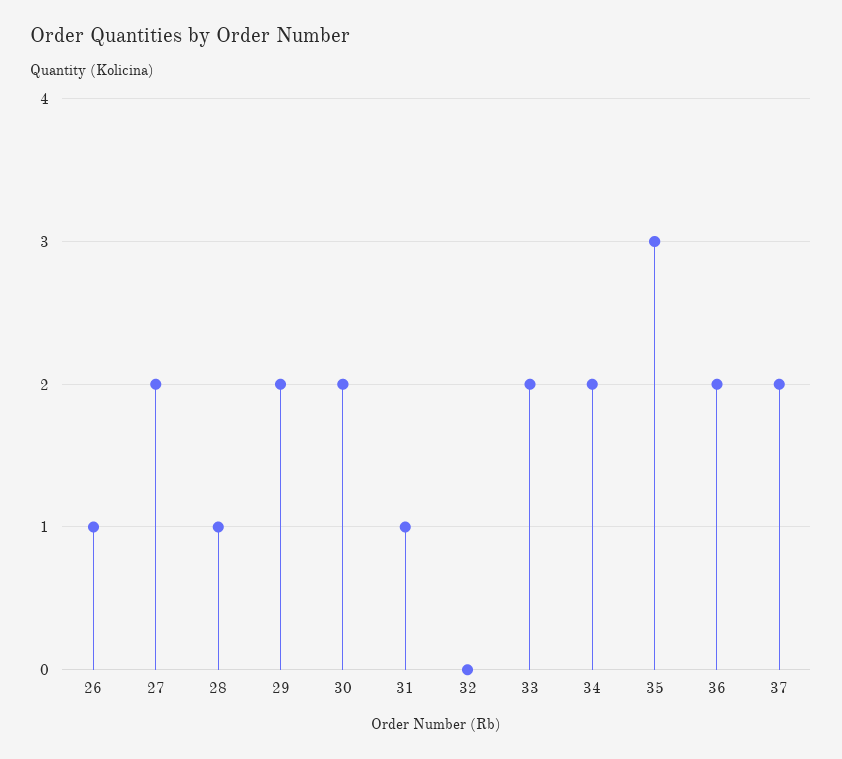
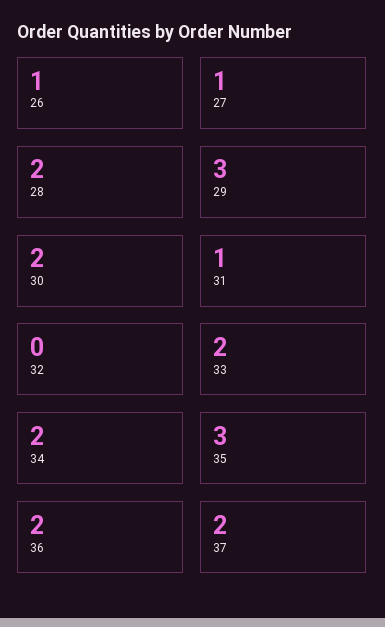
27: 2 -> 1
28: 1 -> 2
29: 2 -> 3

